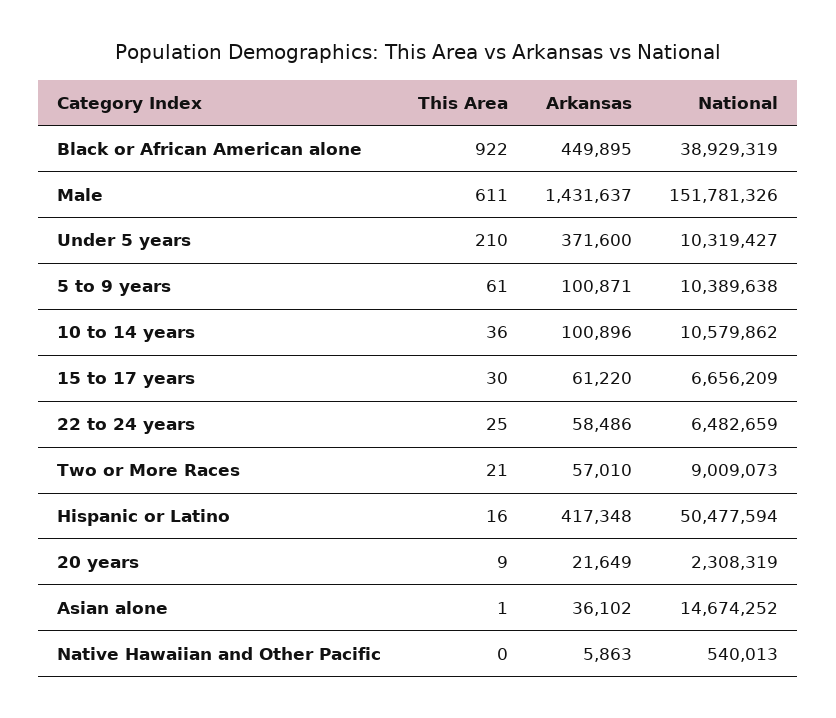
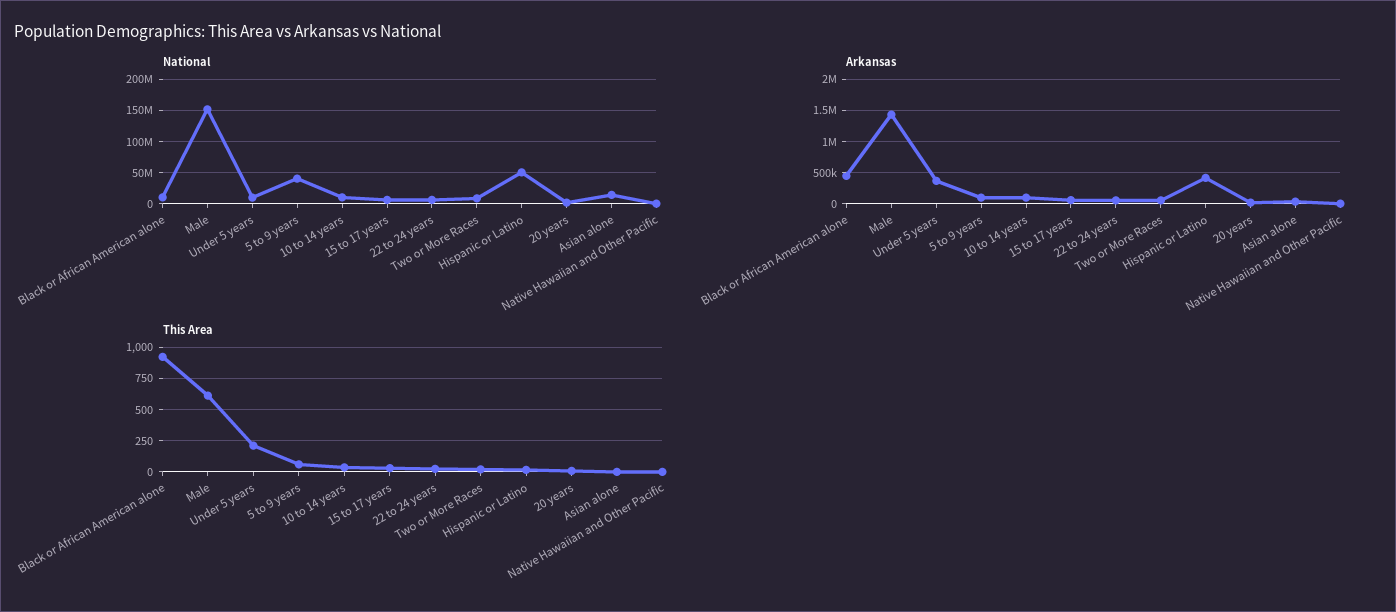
National, Black or African American alone: 38929319 -> 10000000
National, 5 to 9 years: 10389638 -> 40000000

